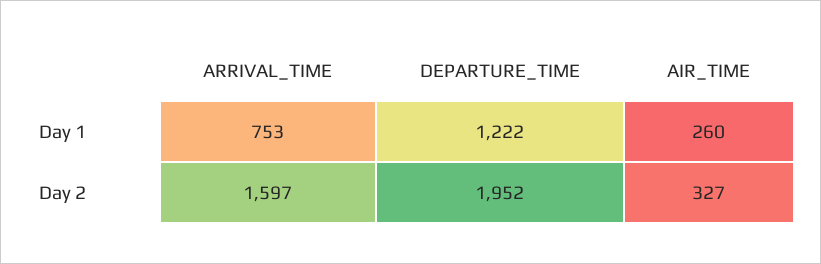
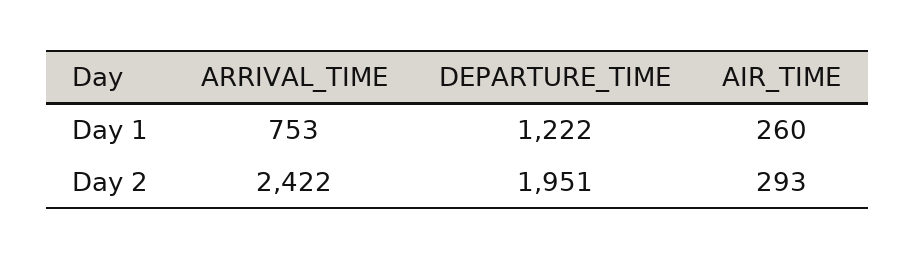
ARRIVAL_TIME, Day 2: 1597 -> 2422
DEPARTURE_TIME, Day 2: 1952 -> 1951
AIR_TIME, Day 2: 327 -> 293

